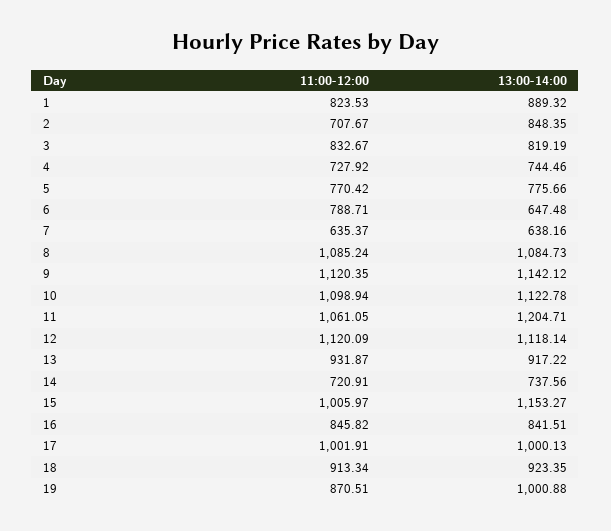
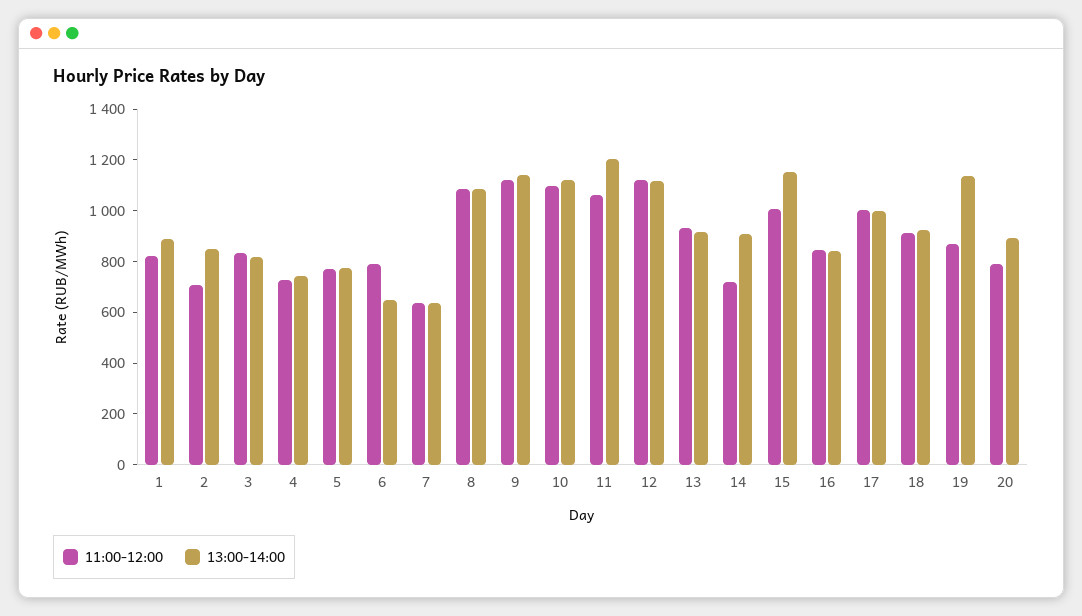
13:00-14:00, 14: 737.56 -> 900
13:00-14:00, 19: 1000.88 -> 1150
11:00-12:00, 20: none -> 800
13:00-14:00, 20: none -> 900

